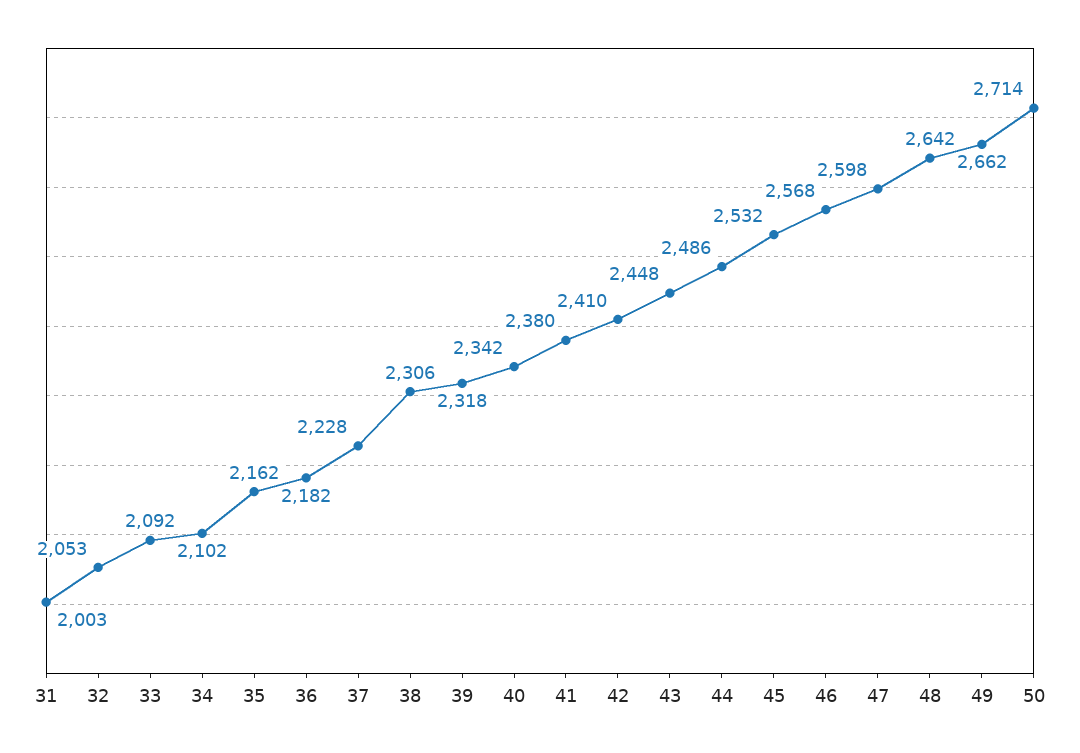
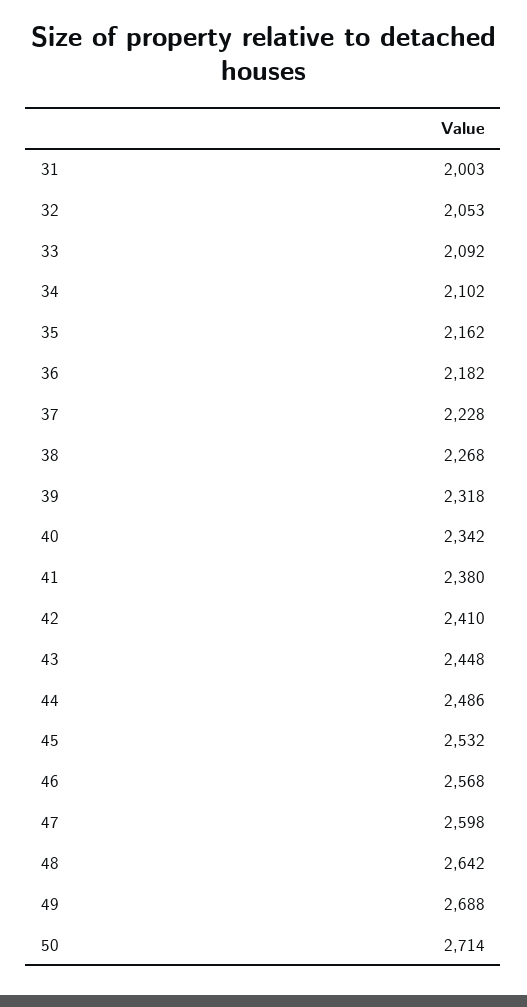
38: 2306 -> 2268
49: 2662 -> 2688

